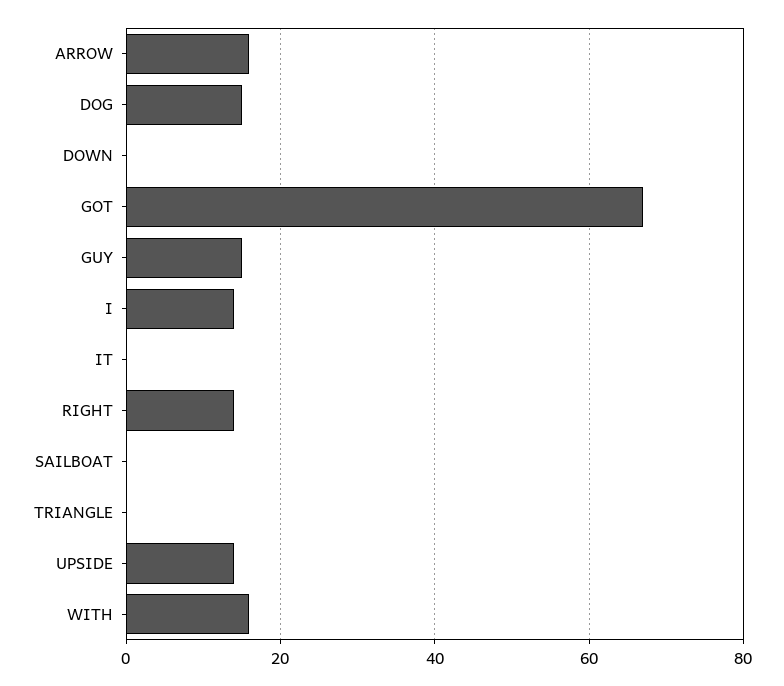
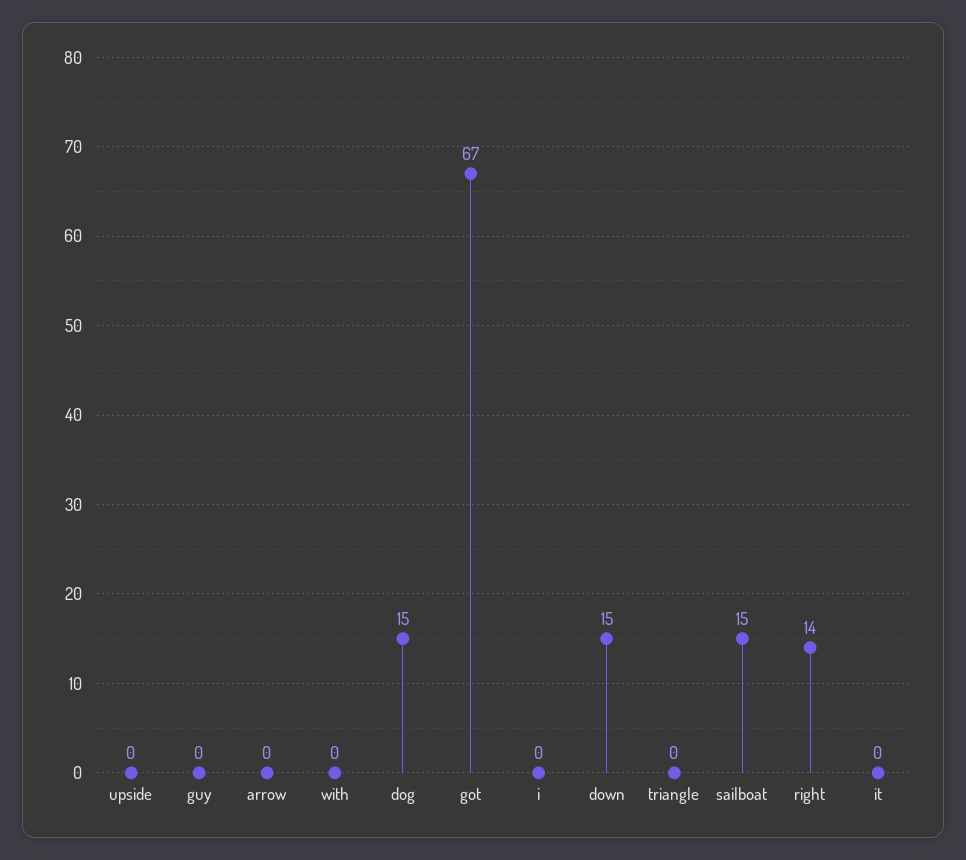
ARROW: 15 -> 0
DOWN: 0 -> 15
GUY: 15 -> 0
I: 15 -> 0
SAILBOAT: 0 -> 15
UPSIDE: 15 -> 0
WITH: 15 -> 0

